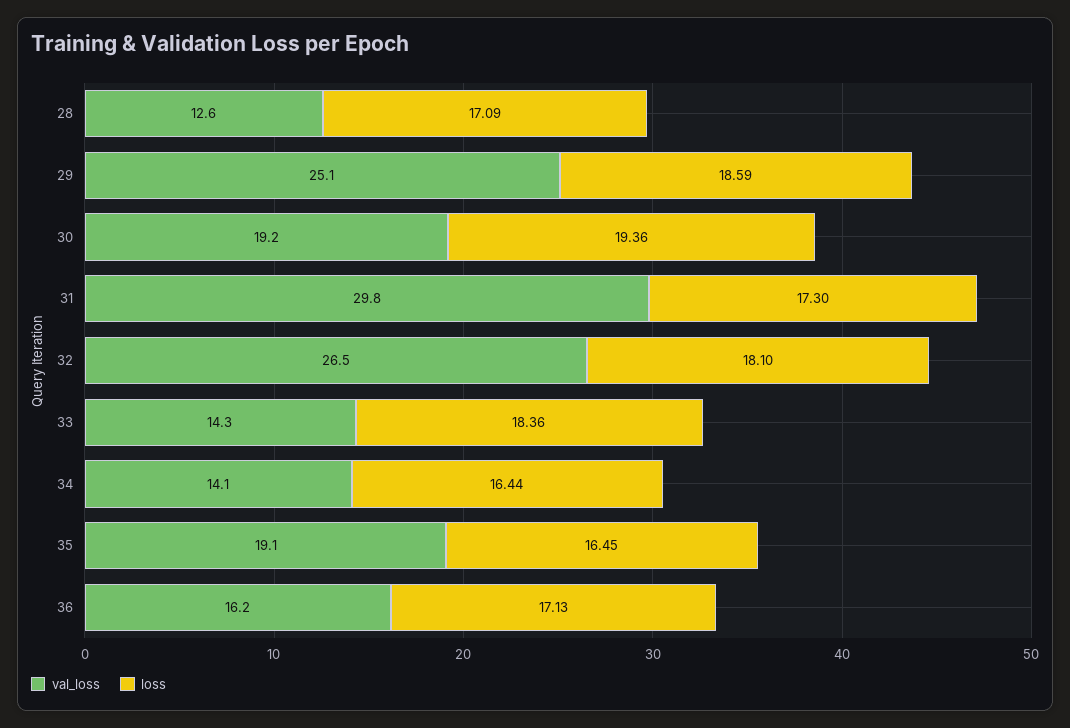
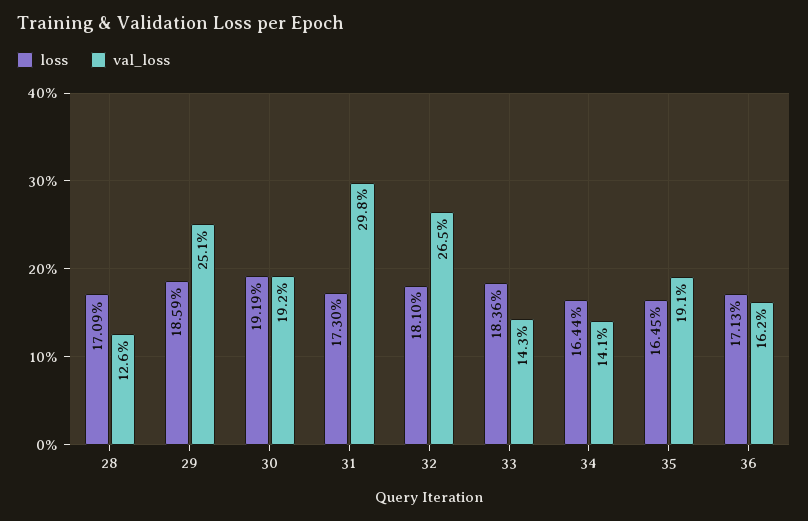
loss, 30: 19.36 -> 19.19

